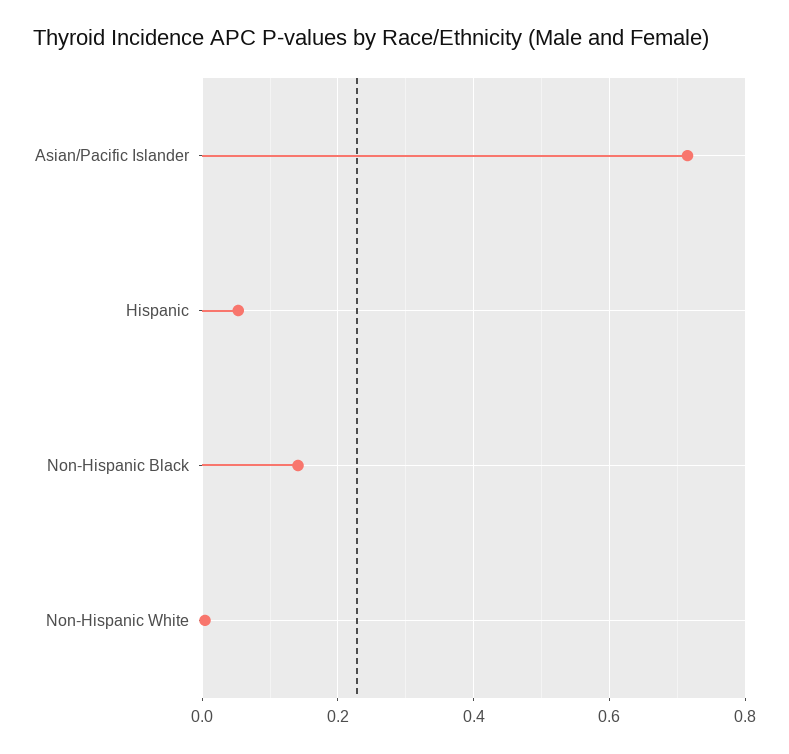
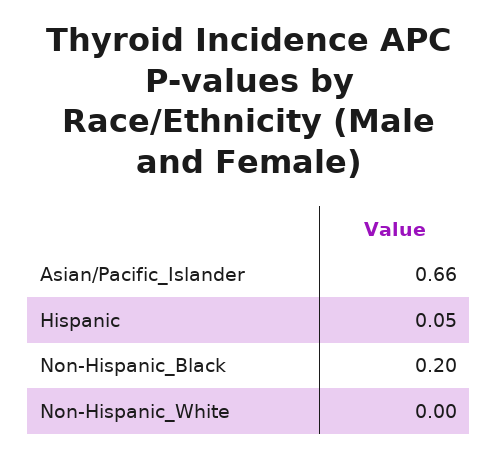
Asian/Pacific Islander: 0.72 -> 0.66
Non-Hispanic Black: 0.14 -> 0.2

